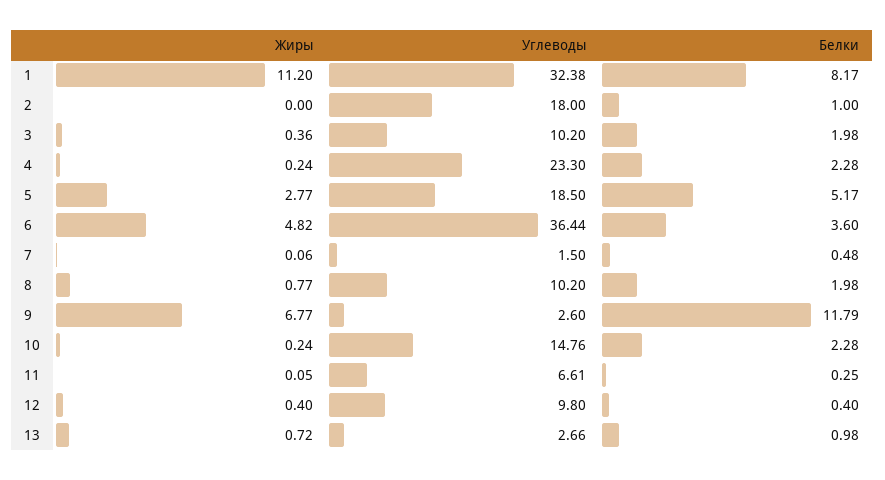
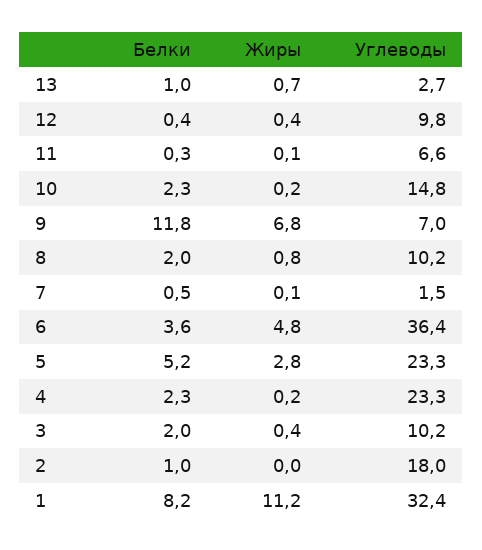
Углеводы, 5: 18.5 -> 23.3
Углеводы, 9: 2.6 -> 7

